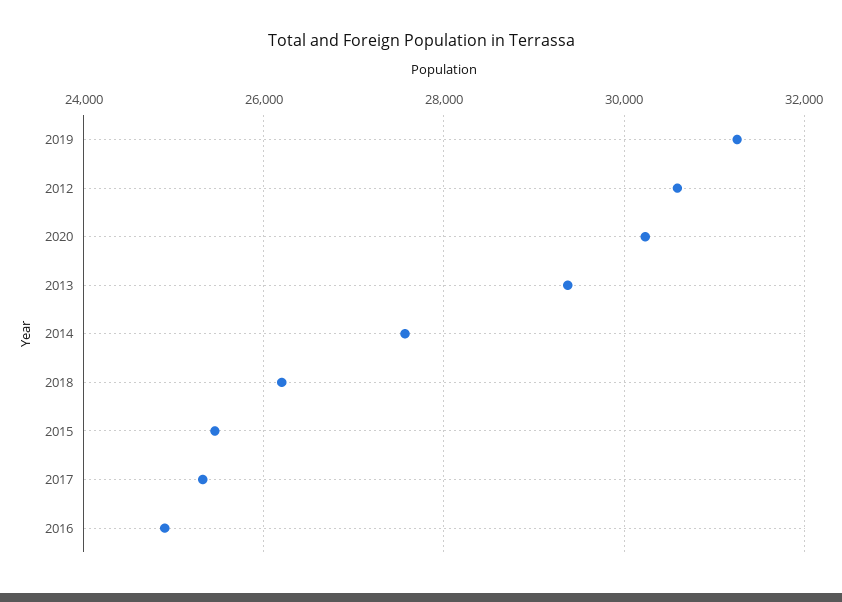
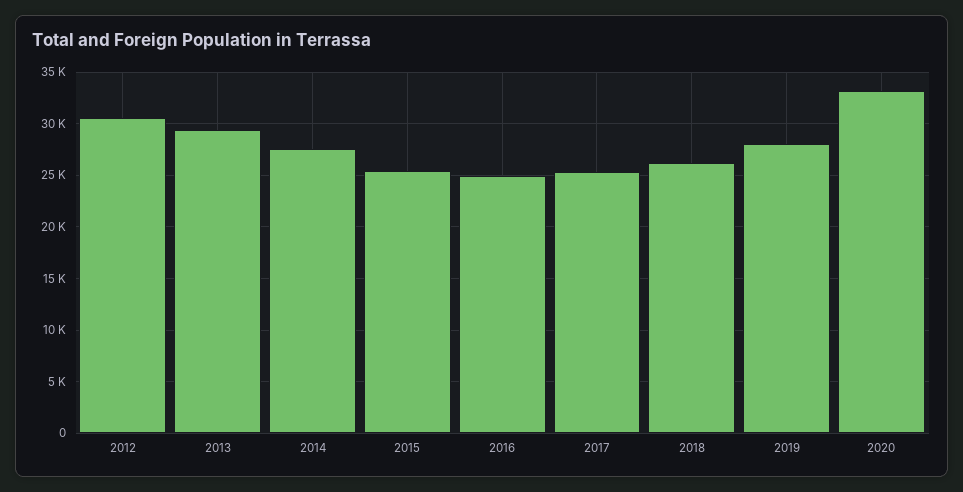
2019: 31200 -> 28000
2020: 30200 -> 33000

